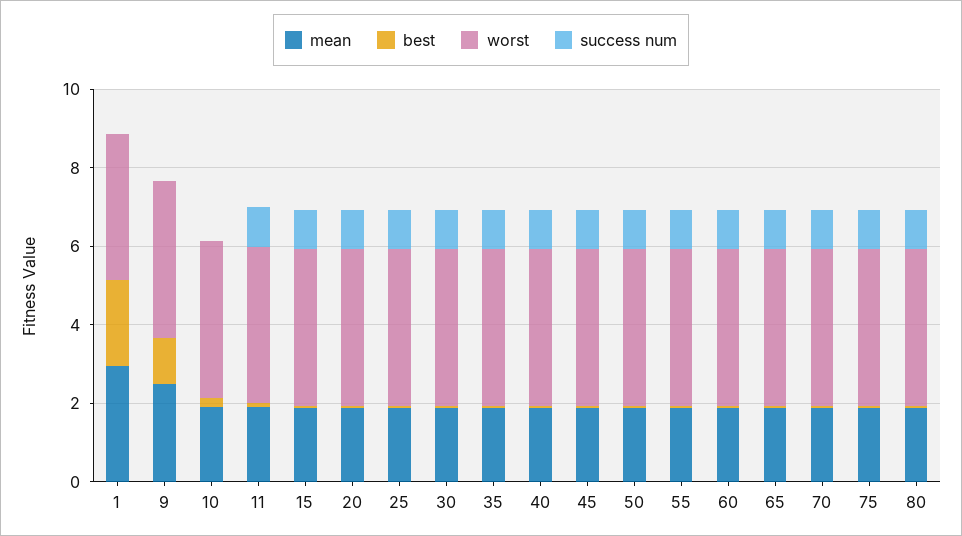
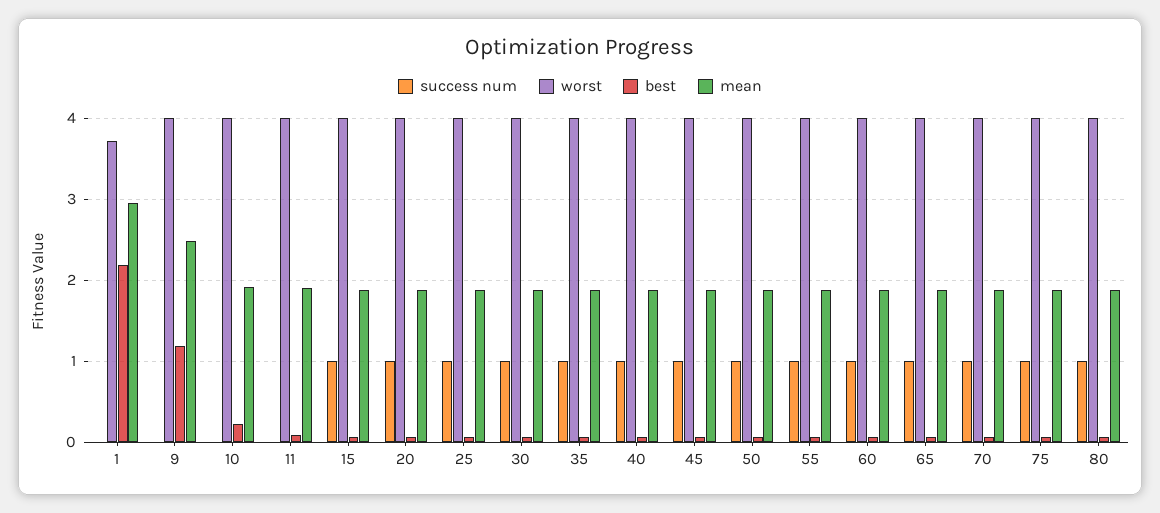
success num, 11: 1 -> 0

